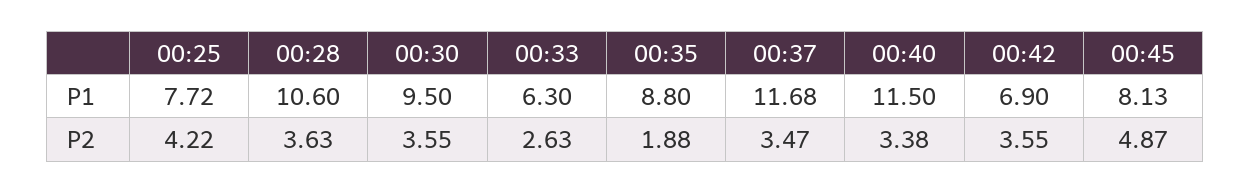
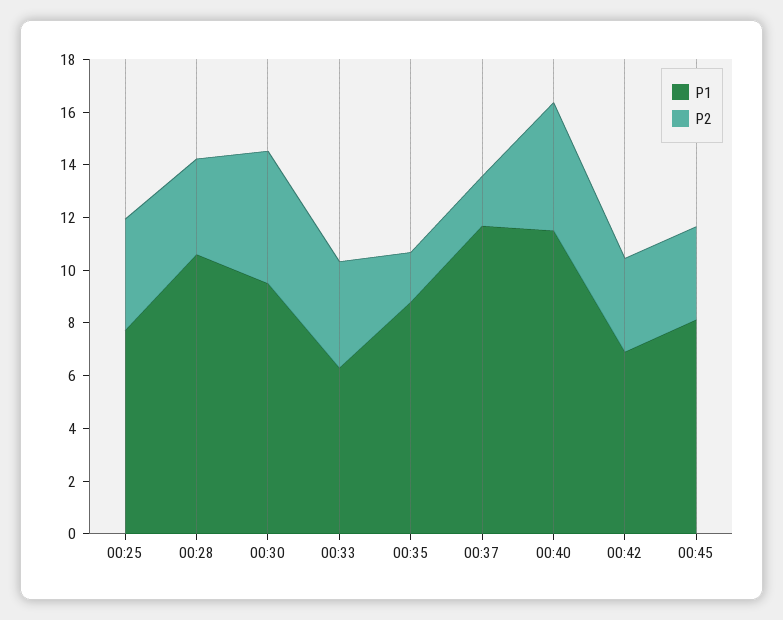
P2, 00:30: 3.55 -> 5
P2, 00:33: 2.63 -> 4
P2, 00:37: 3.47 -> 2
P2, 00:40: 3.38 -> 5
P2, 00:45: 4.87 -> 3.5

